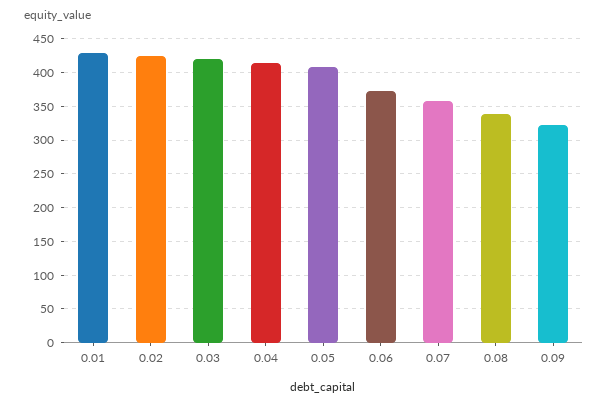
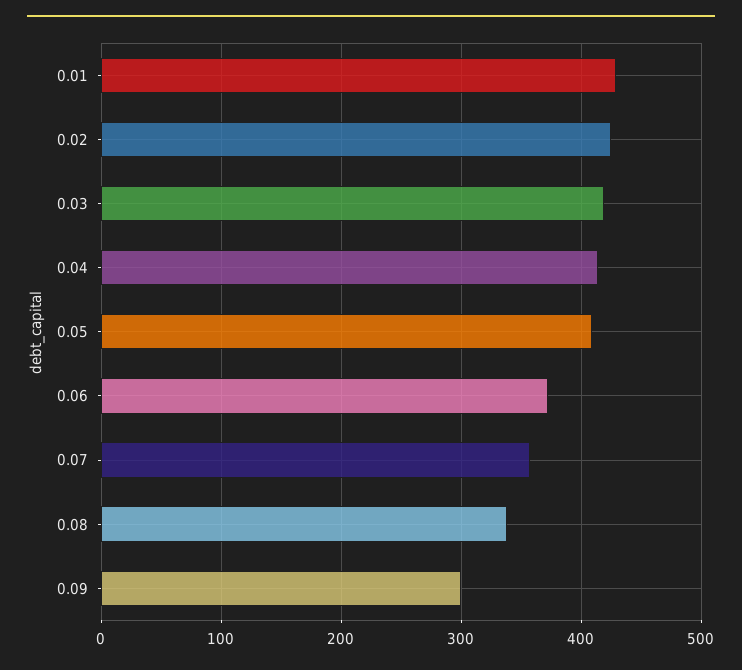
0.09: 320 -> 300

